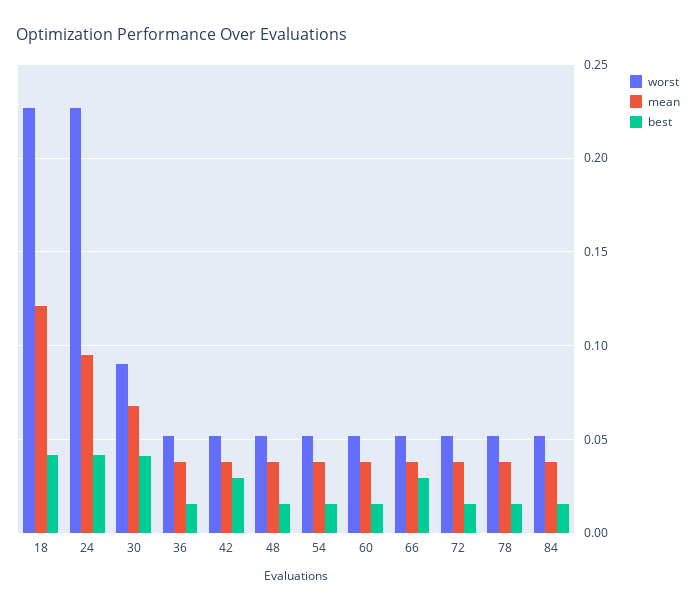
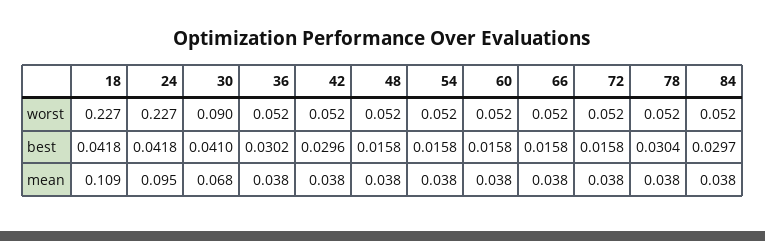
mean, 18: 0.12 -> 0.109
best, 36: 0.015 -> 0.0302
best, 66: 0.03 -> 0.0158
best, 78: 0.015 -> 0.0304
best, 84: 0.015 -> 0.0297

